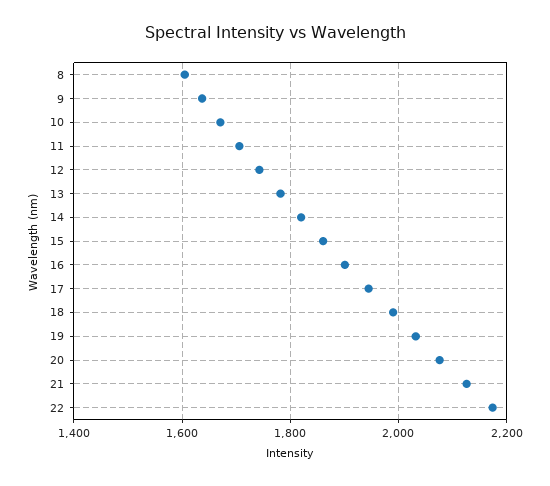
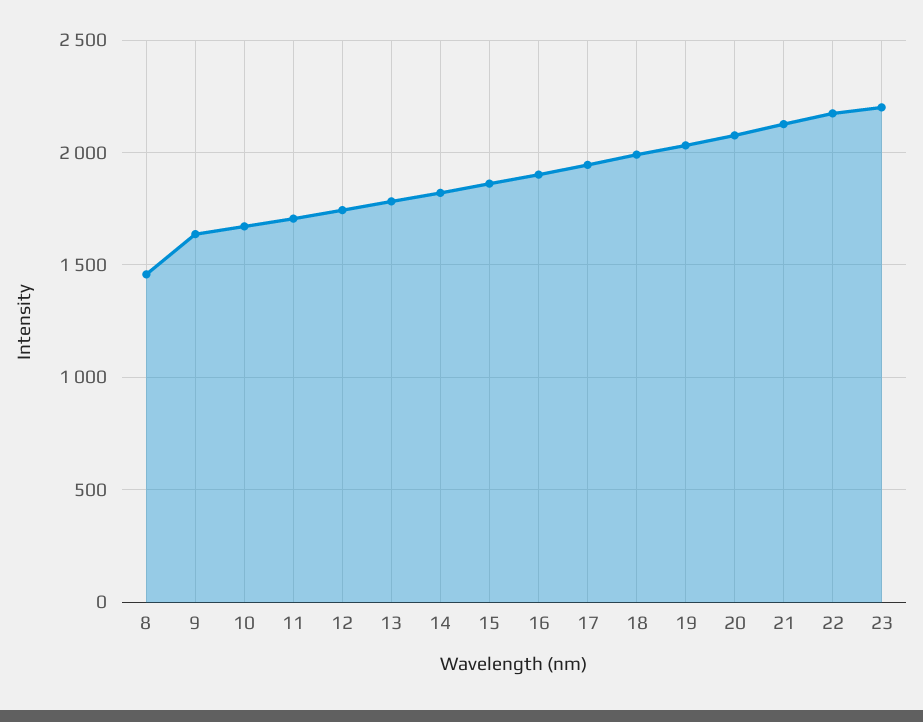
8: 1600 -> 1450
23: none -> 2200

